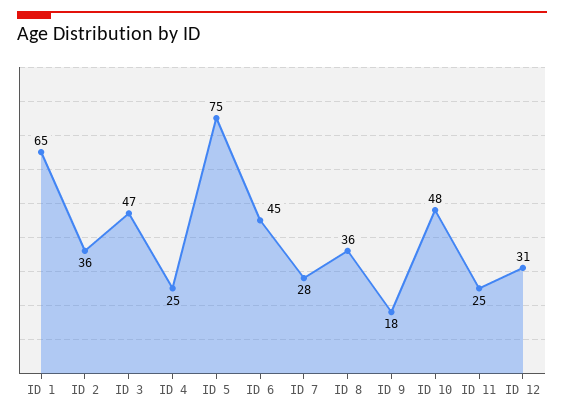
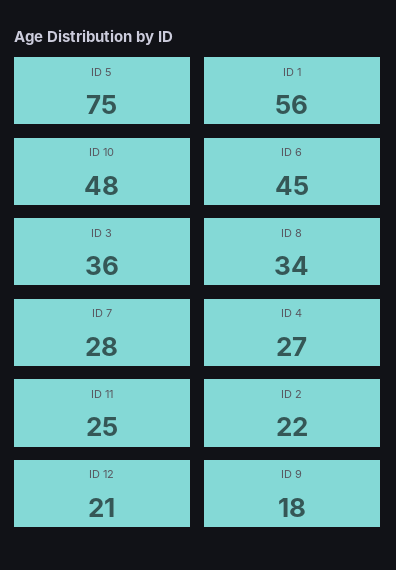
ID 1: 65 -> 56
ID 2: 36 -> 22
ID 3: 47 -> 36
ID 4: 25 -> 27
ID 8: 36 -> 34
ID 12: 31 -> 21

